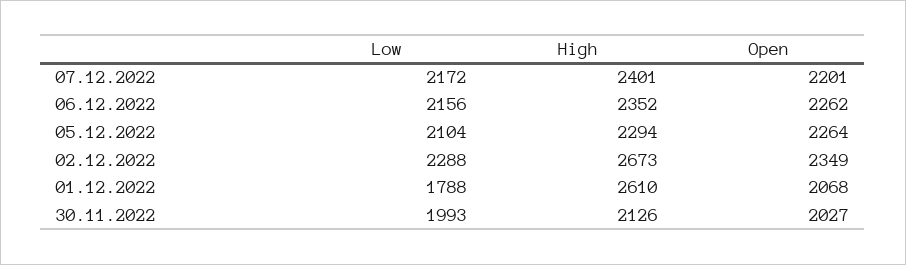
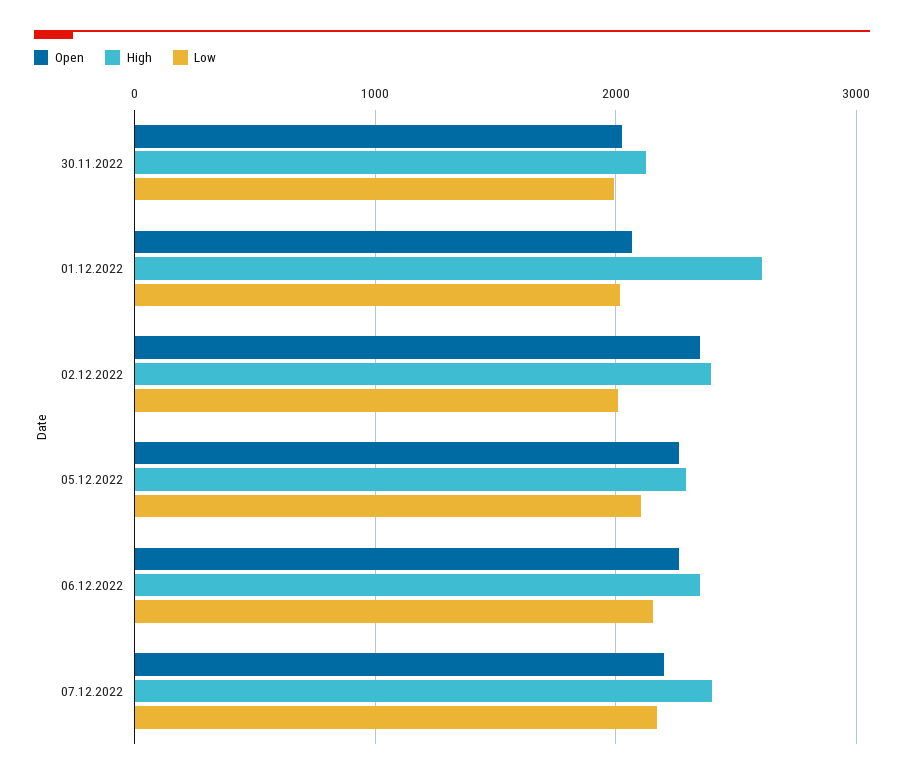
Low, 02.12.2022: 2288 -> 2000
High, 02.12.2022: 2673 -> 2400
Low, 01.12.2022: 1788 -> 2000

